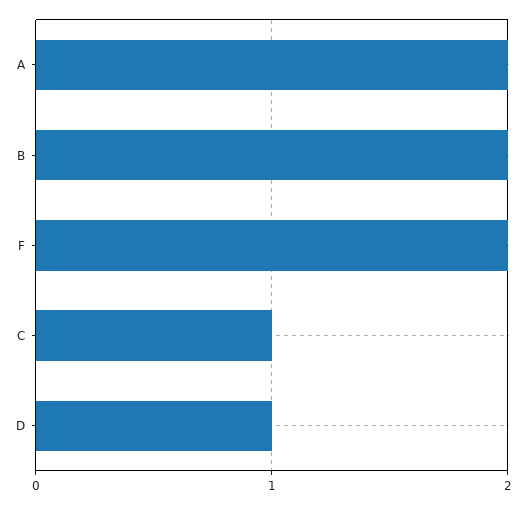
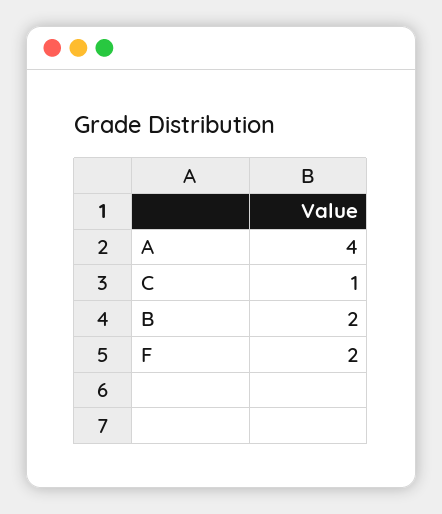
A: 2 -> 4
D: 1 -> none

